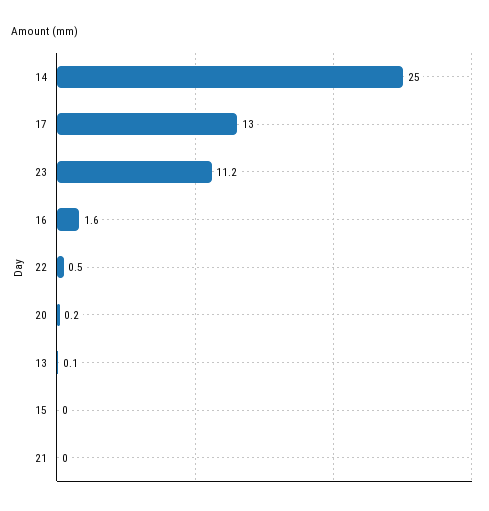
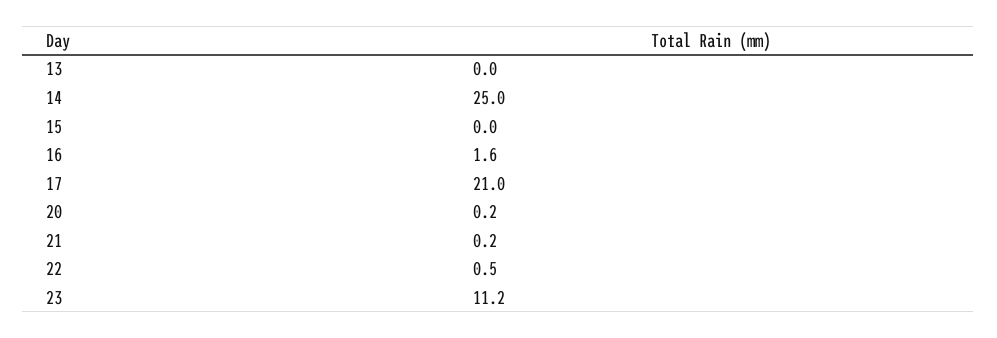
17: 13 -> 21
13: 0.1 -> 0
21: 0 -> 0.2

